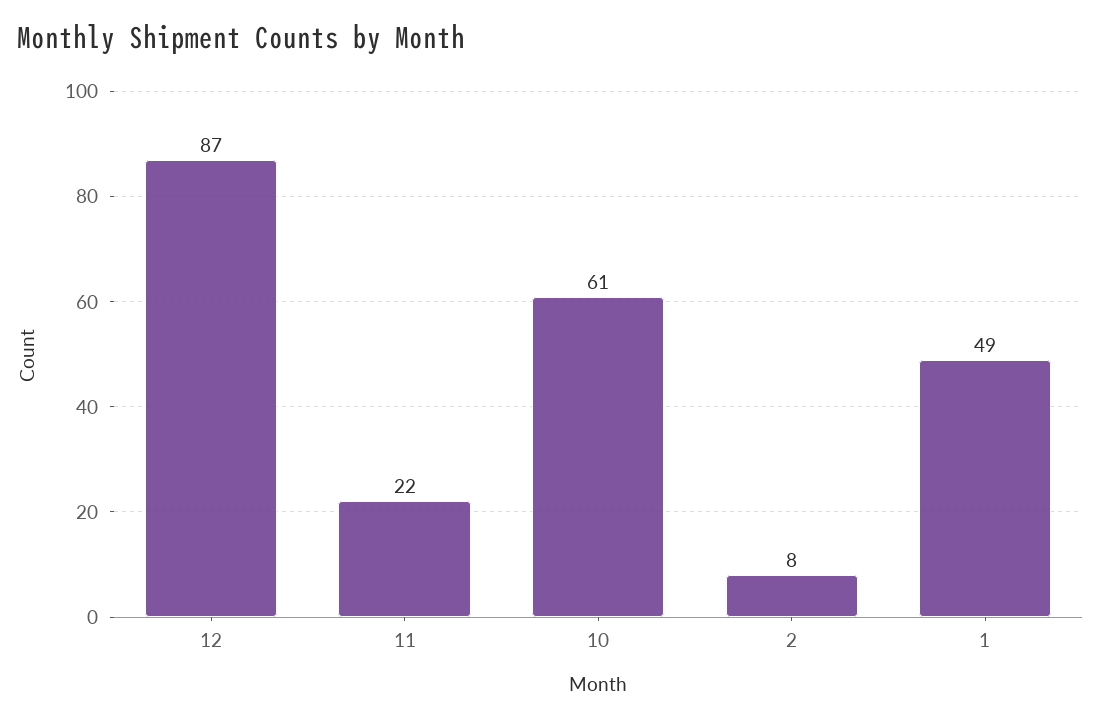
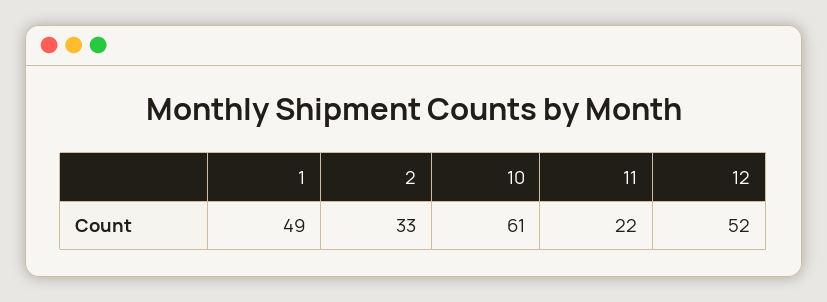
12: 87 -> 52
2: 8 -> 33

